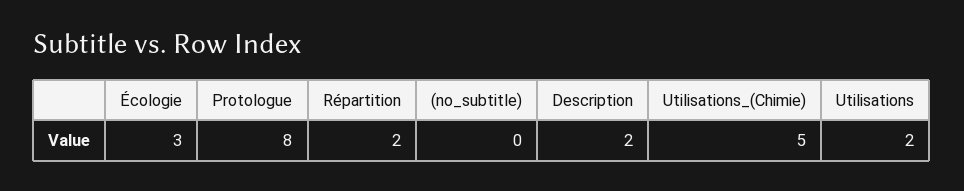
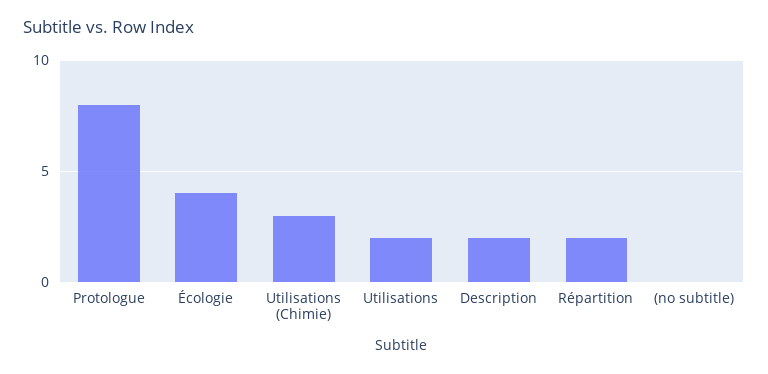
Écologie: 3 -> 4
Utilisations_(Chimie): 5 -> 3

